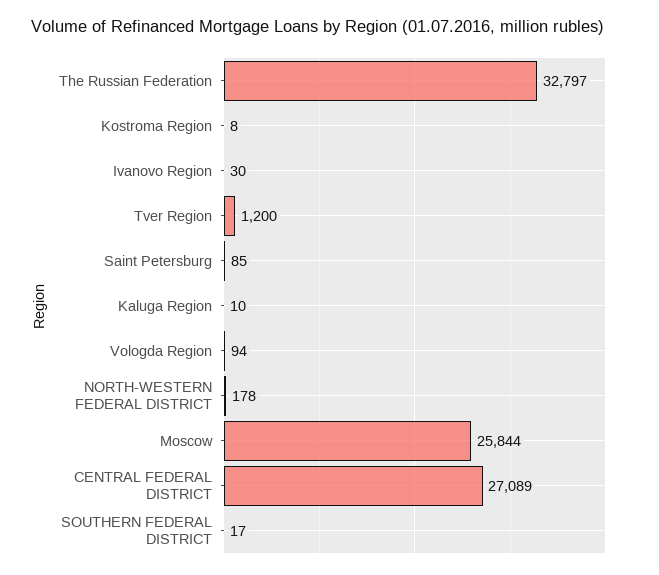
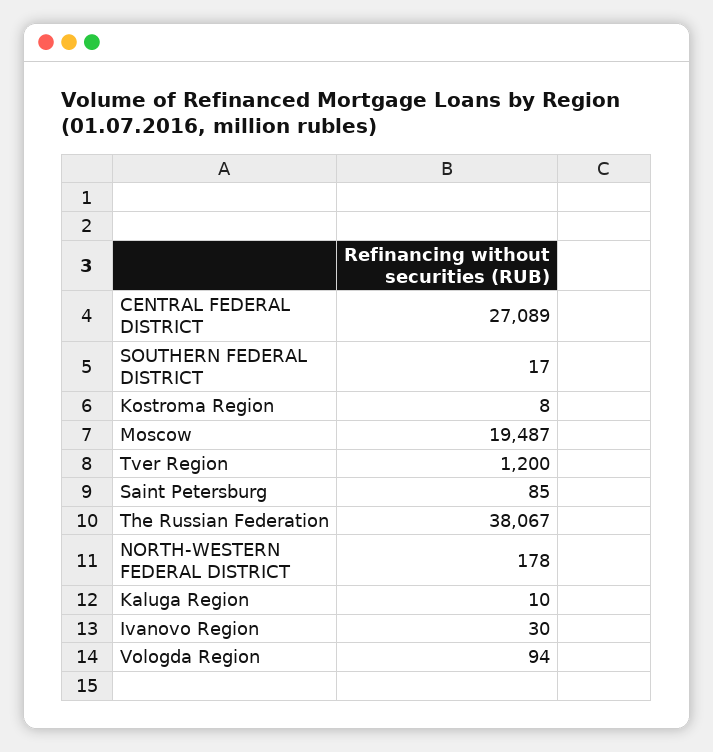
The Russian Federation: 32797 -> 38067
Moscow: 25844 -> 19487

